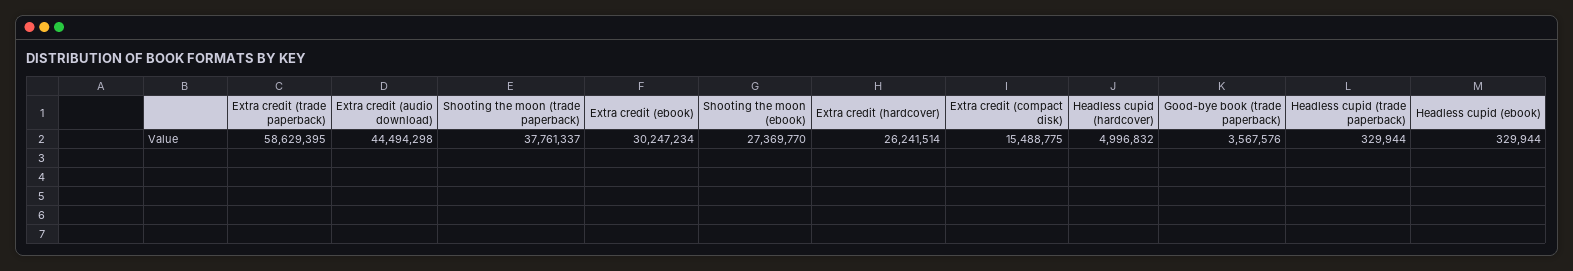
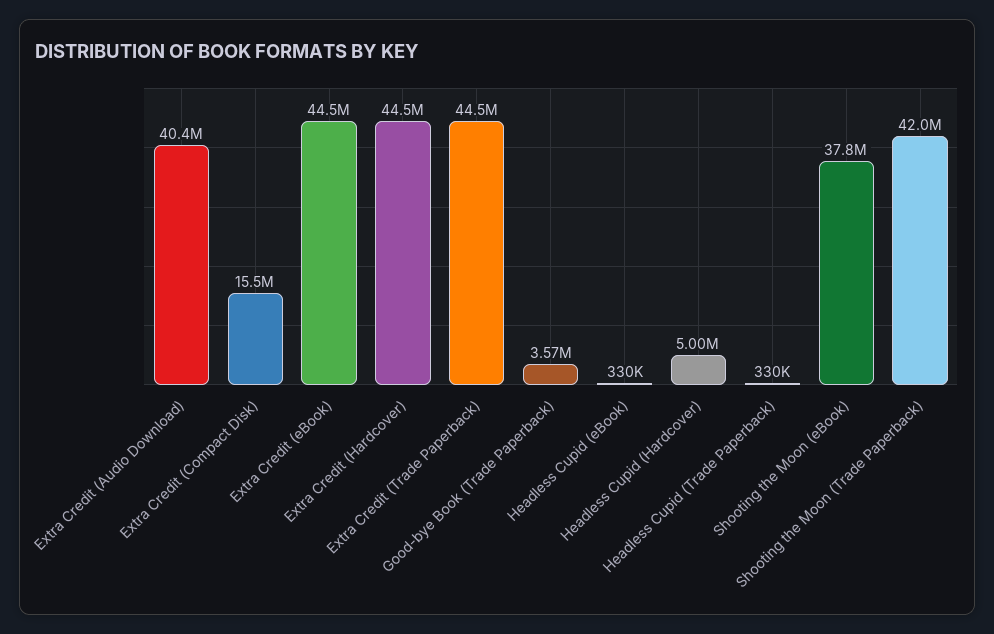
Extra credit (trade paperback): 58629395 -> 44500000
Extra credit (audio download): 44494298 -> 40400000
Shooting the moon (trade paperback): 37761337 -> 42000000
Extra credit (ebook): 30247234 -> 44500000
Shooting the moon (ebook): 27369770 -> 37800000
Extra credit (hardcover): 26241514 -> 44500000

